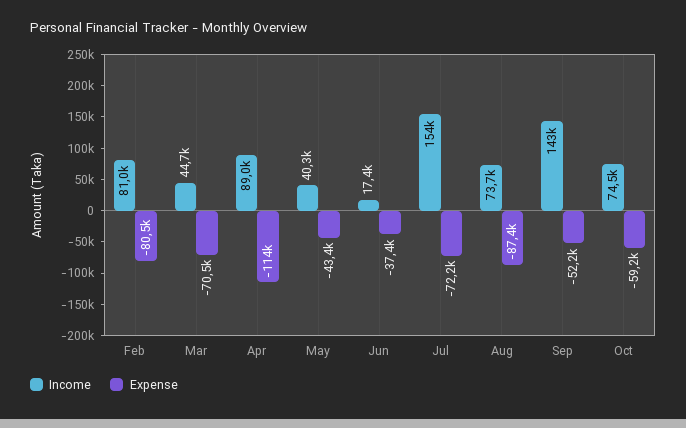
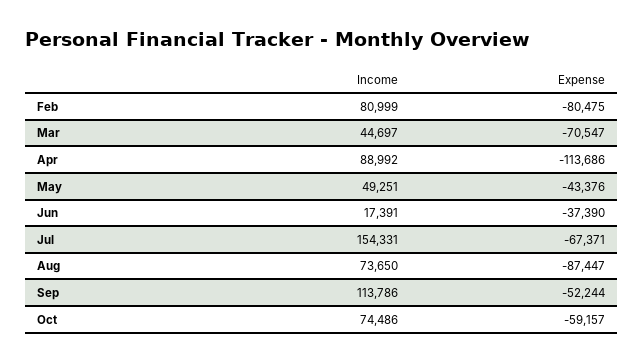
Income, May: 40300 -> 49251
Expense, Jul: -72200 -> -67371
Income, Sep: 143000 -> 113786

